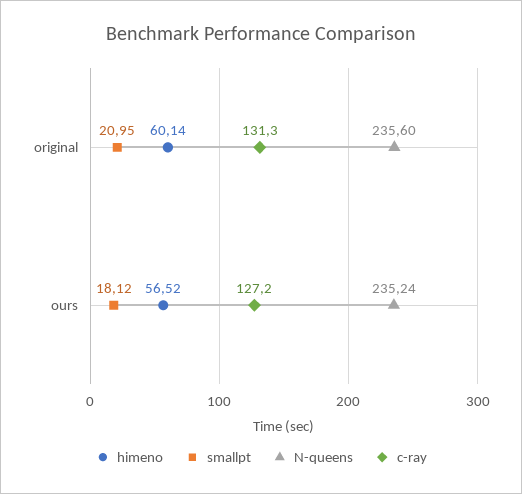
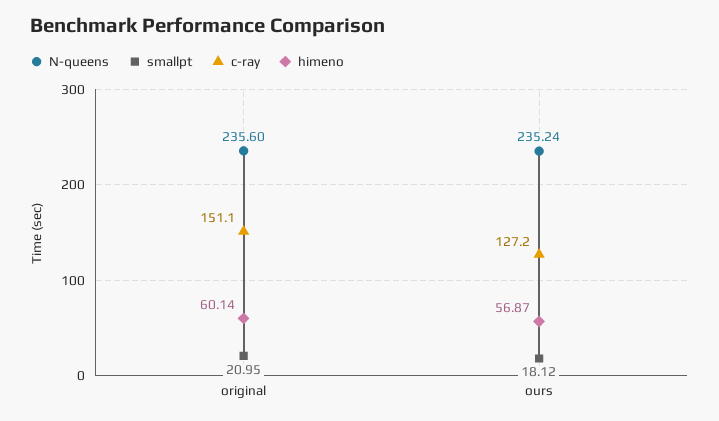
c-ray, original: 131.3 -> 151.1
himeno, ours: 56.52 -> 56.87

